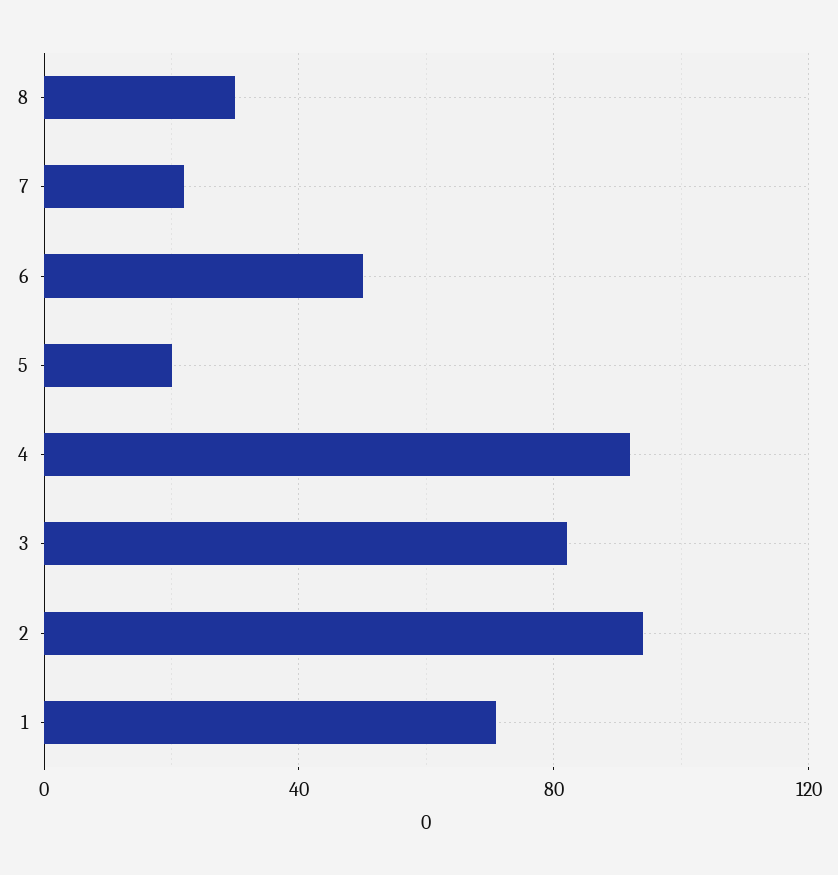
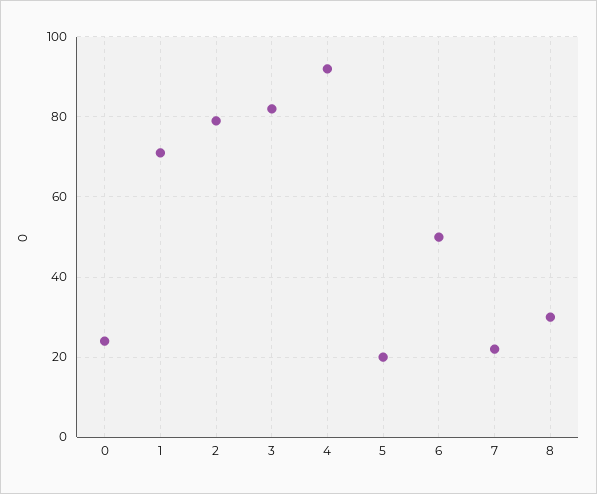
2: 95 -> 80
0: none -> 25

